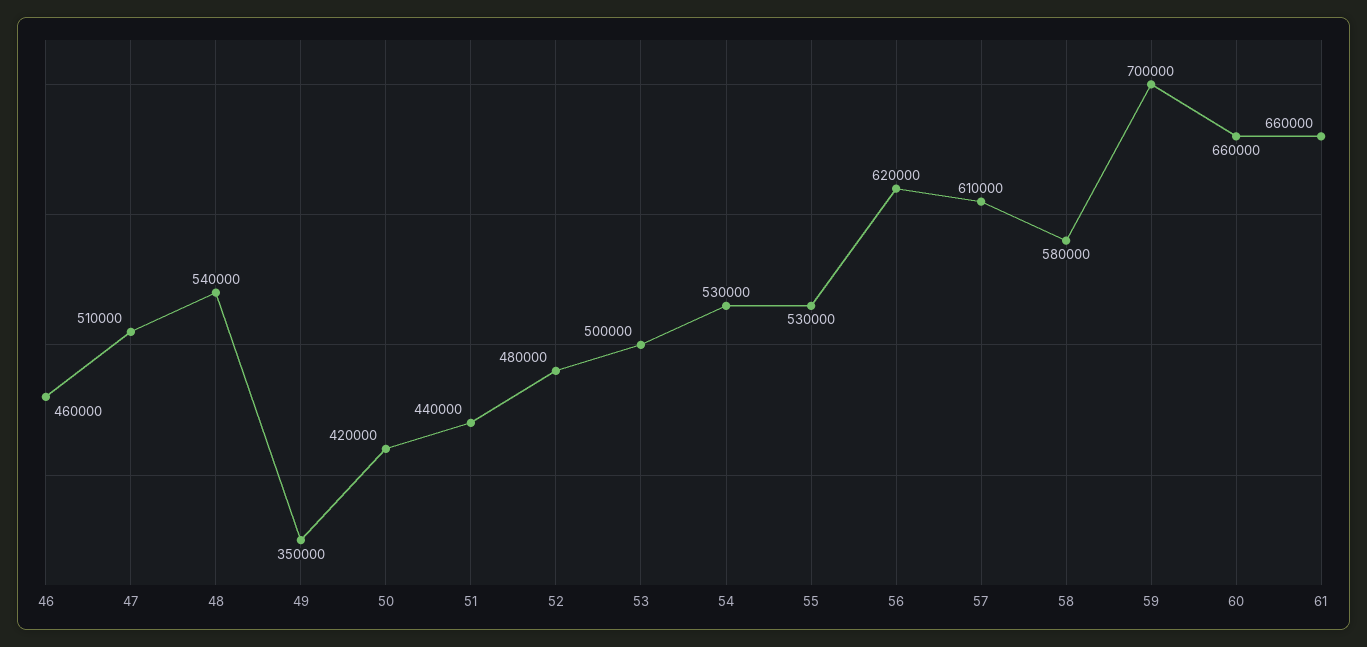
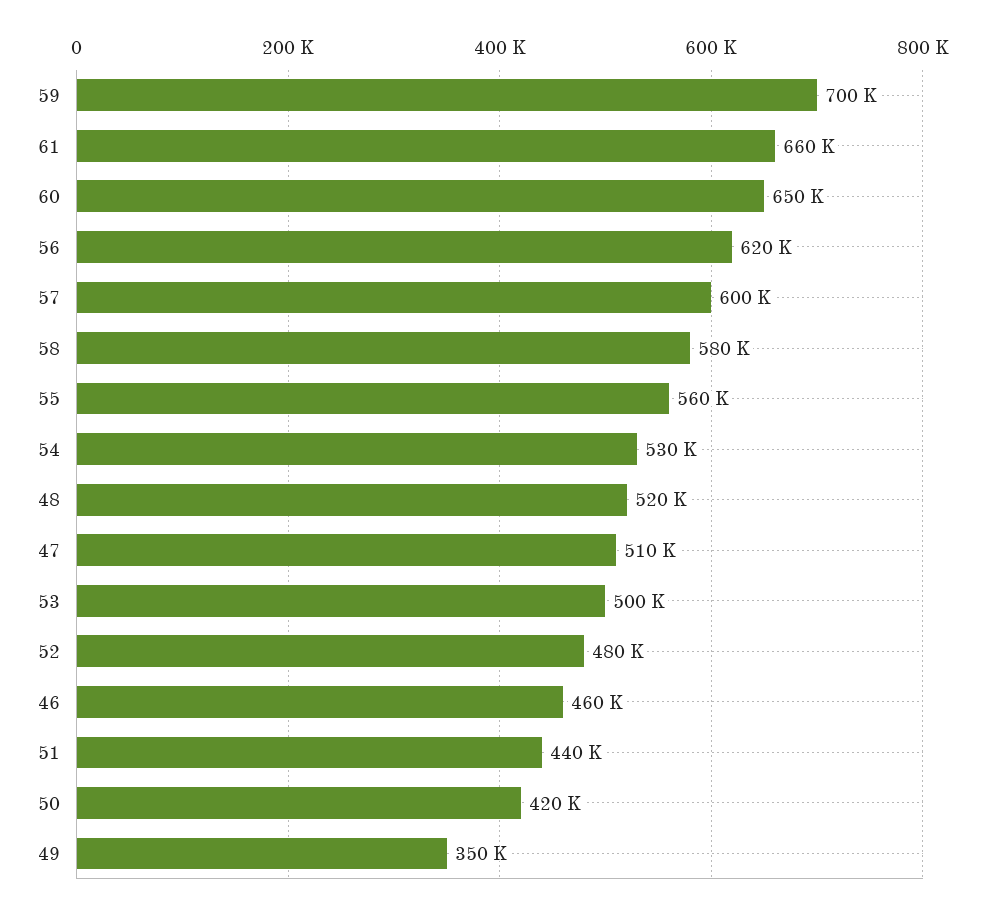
48: 540000 -> 520000
55: 530000 -> 560000
57: 610000 -> 600000
60: 660000 -> 650000

